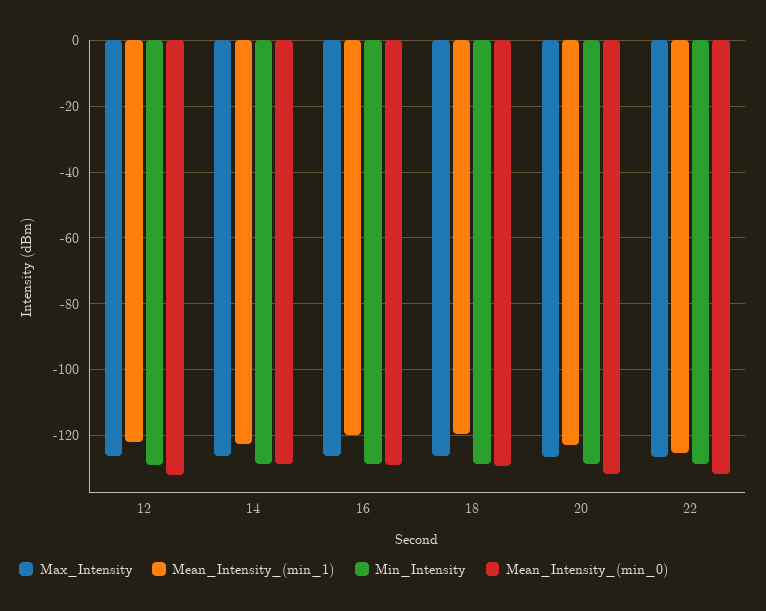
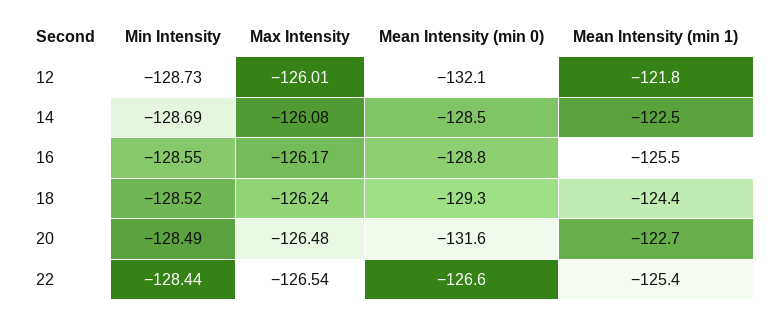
Mean_Intensity_(min_1), 16: -120 -> -125.5
Mean_Intensity_(min_1), 18: -120 -> -124.4
Mean_Intensity_(min_0), 22: -132 -> -126.6

